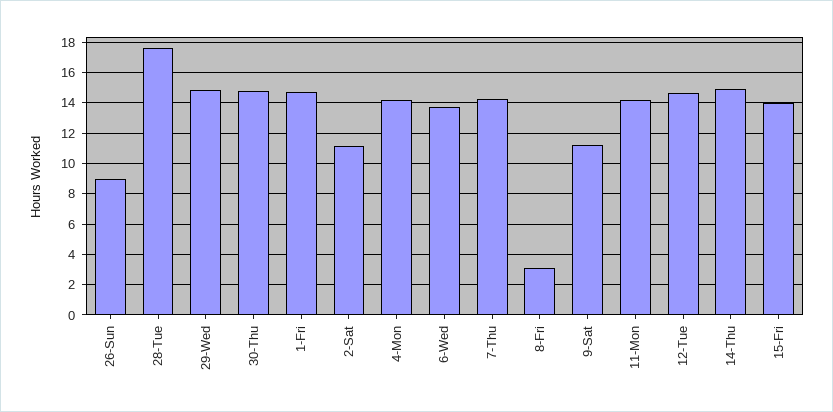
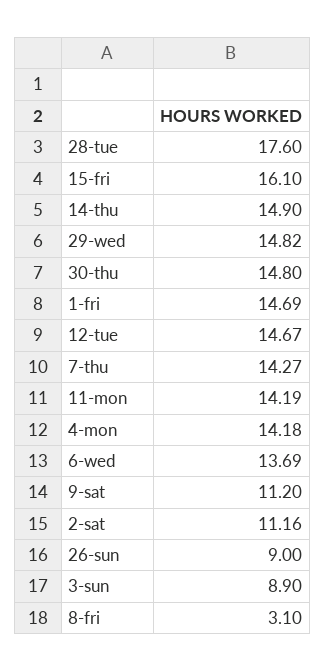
15-Fri: 14 -> 16.1
3-sun: none -> 8.9

